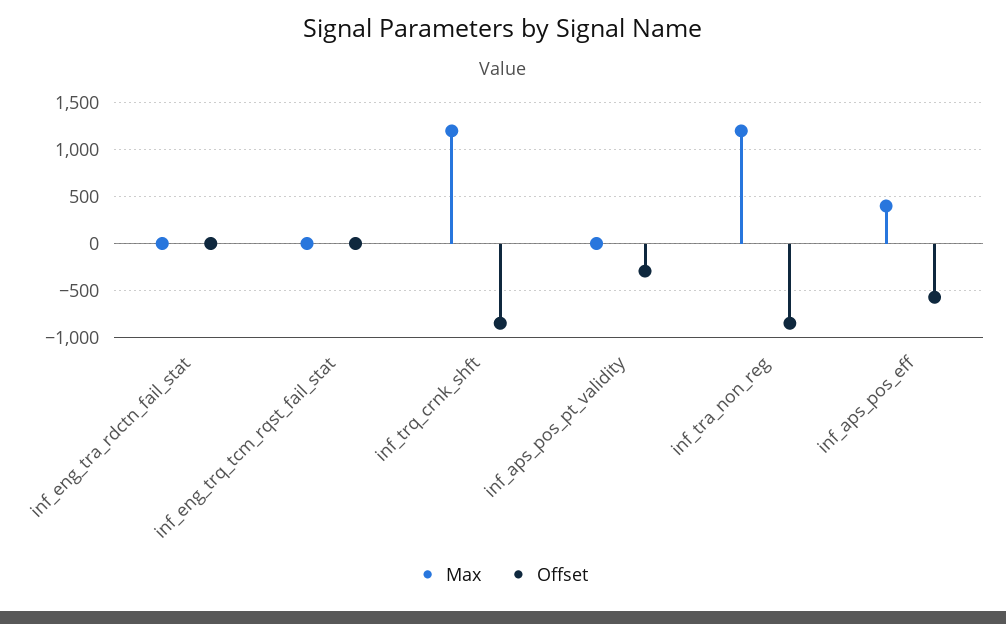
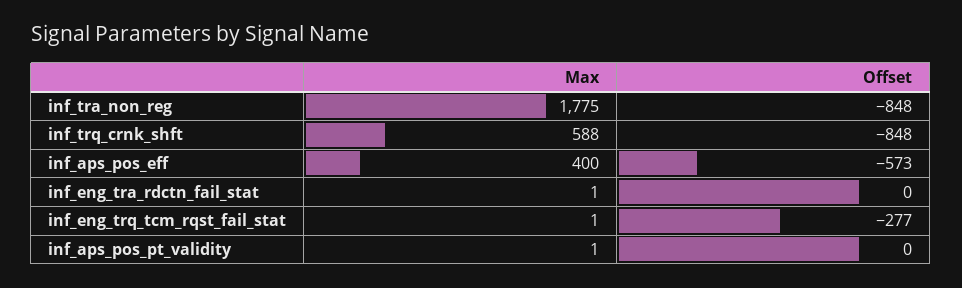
Offset, inf_eng_trq_tcm_rqst_fail_stat: 0 -> -277
Max, inf_trq_crnk_shft: 1200 -> 588
Offset, inf_aps_pos_pt_validity: -300 -> 0
Max, inf_tra_non_reg: 1200 -> 1775

